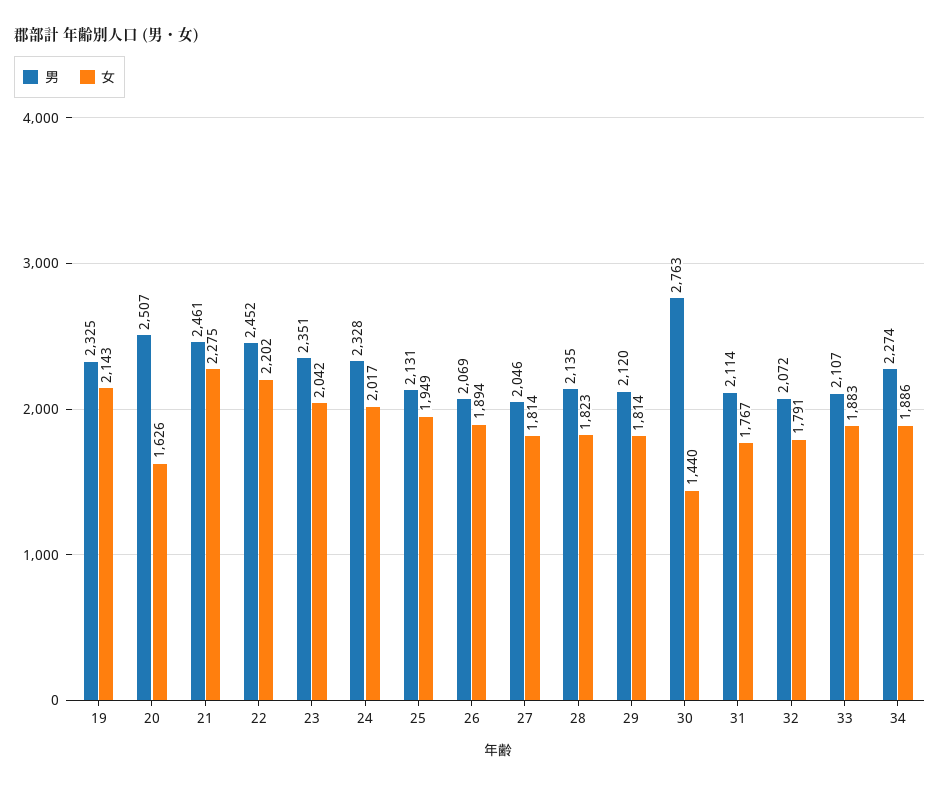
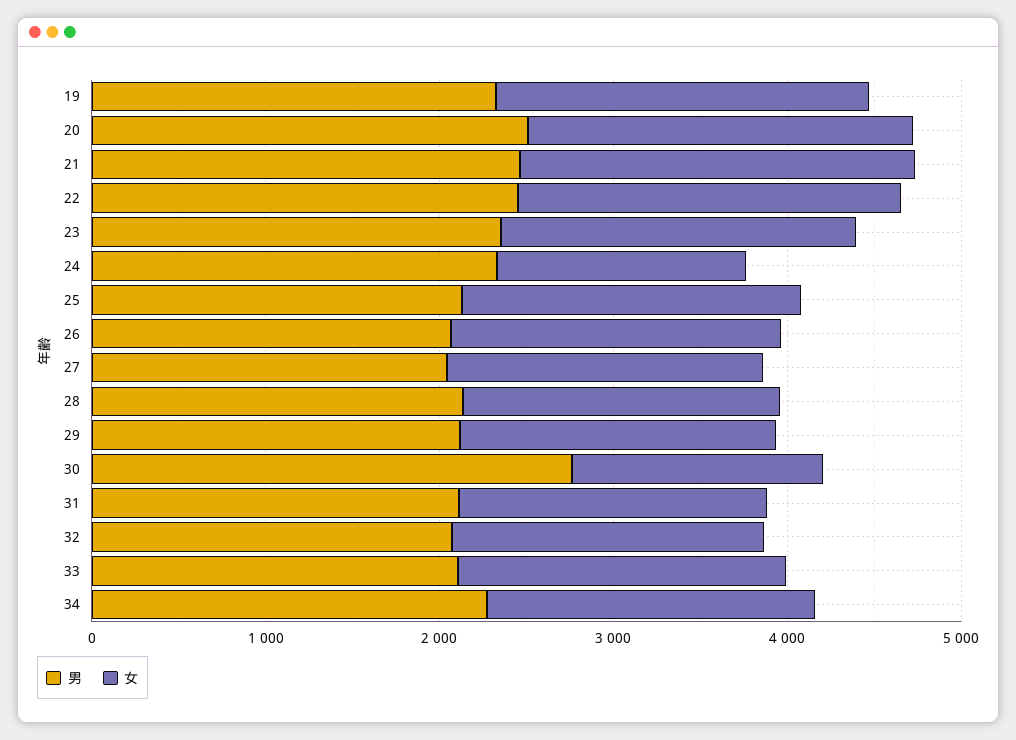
女, 20: 1626 -> 2200
女, 24: 2017 -> 1400

